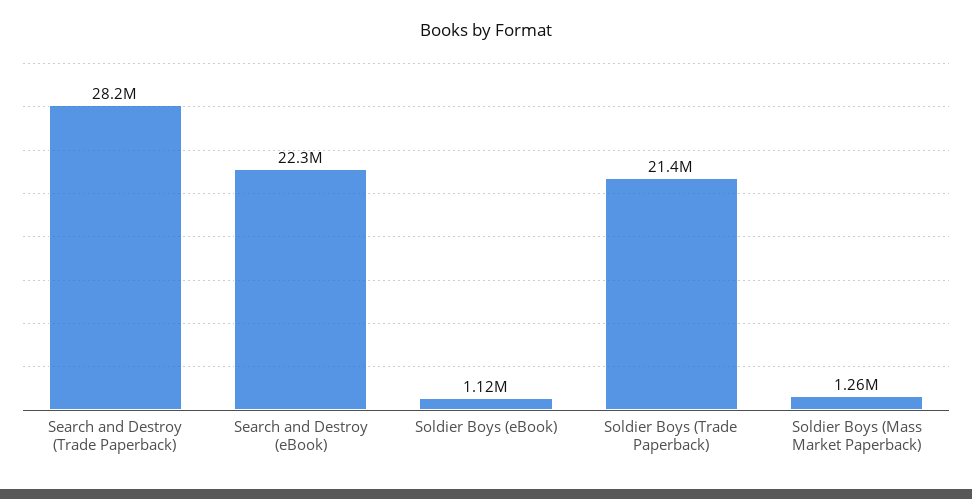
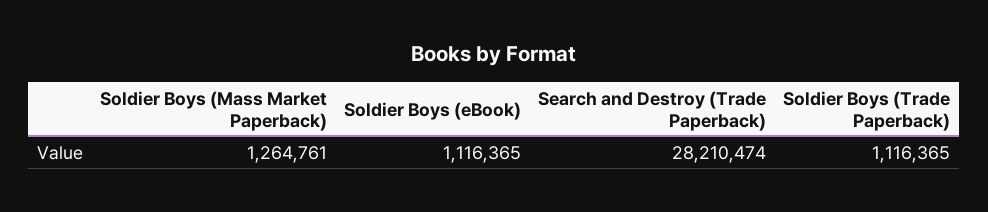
Search and Destroy (eBook): 22300000 -> none
Soldier Boys (Trade Paperback): 21400000 -> 1116365

